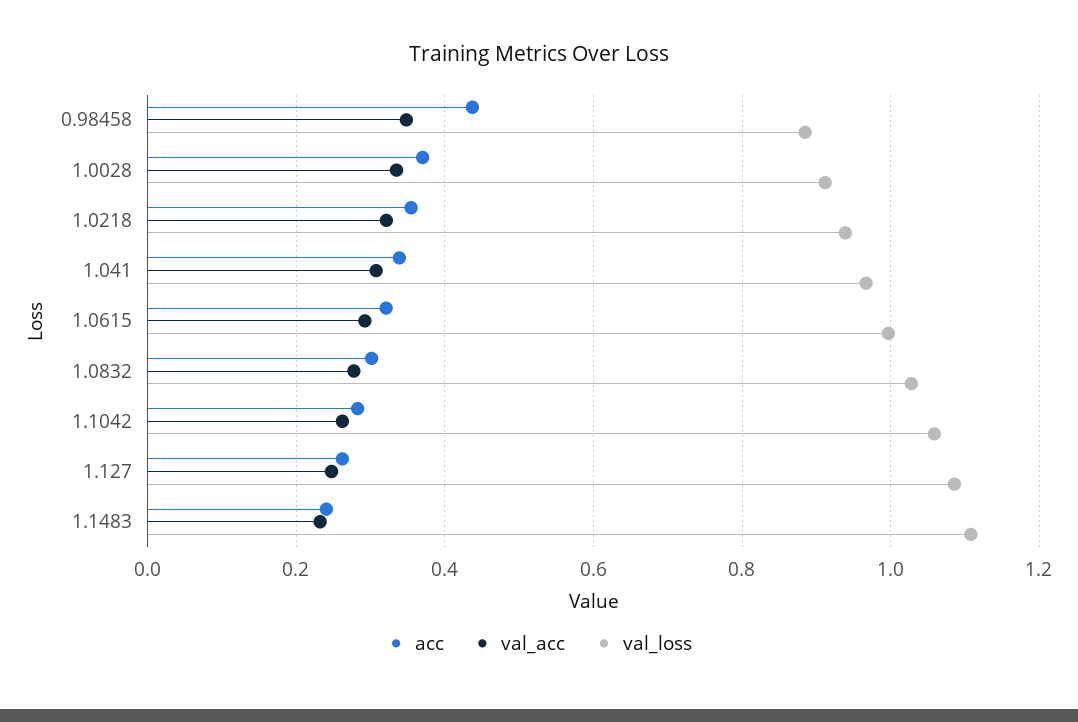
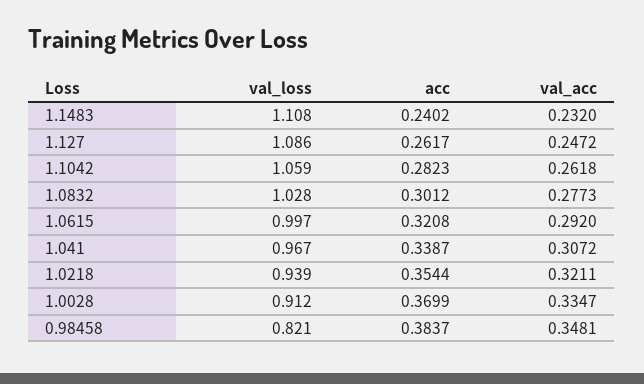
acc, 0.98458: 0.44 -> 0.3837
val_loss, 0.98458: 0.88 -> 0.821

